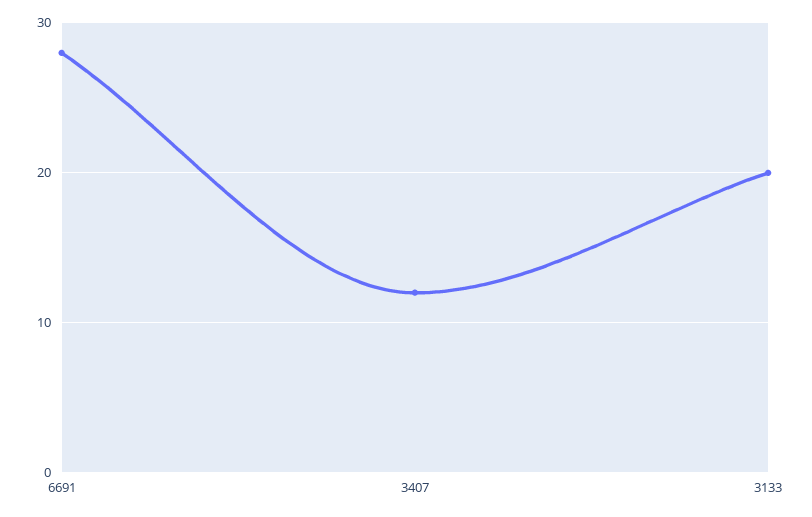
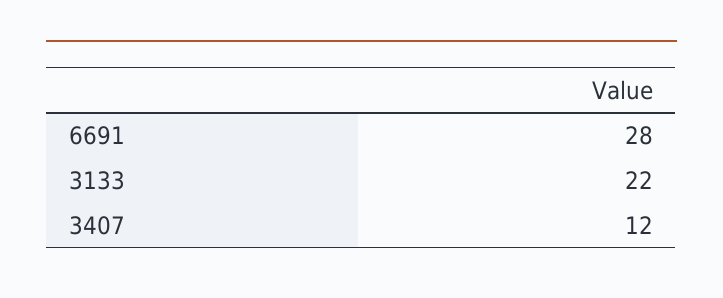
3133: 20 -> 22

